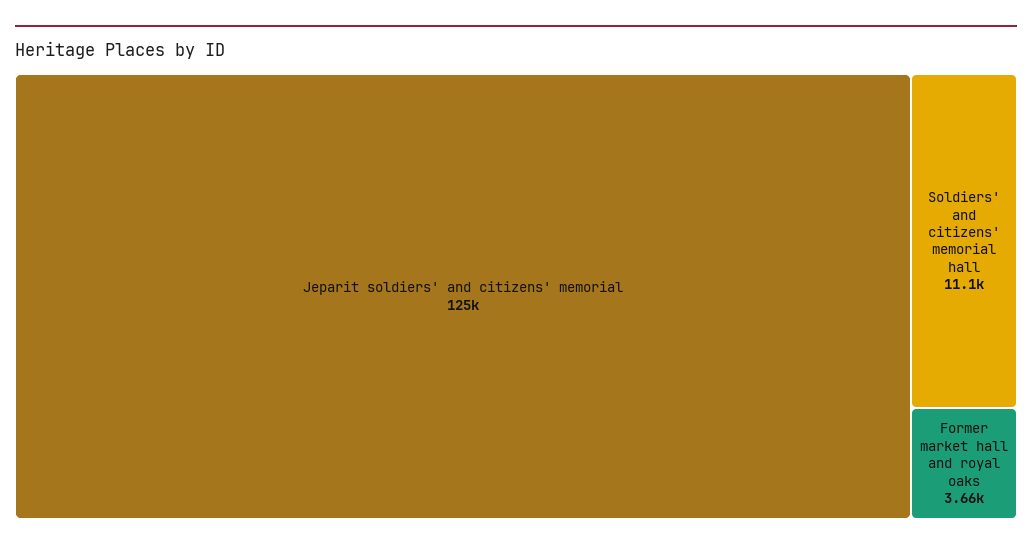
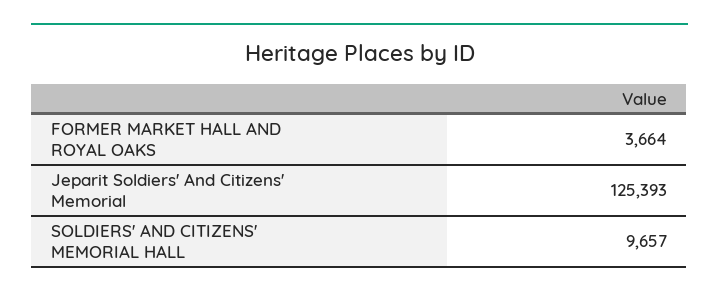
Soldiers' and citizens' memorial hall: 11100 -> 9657

